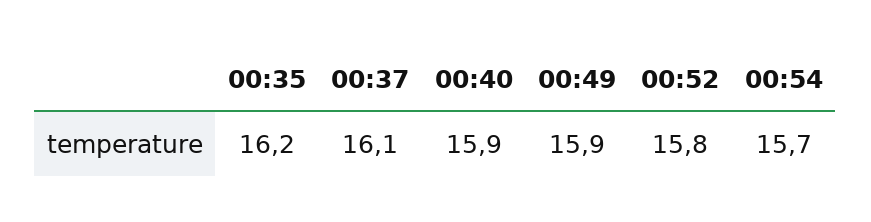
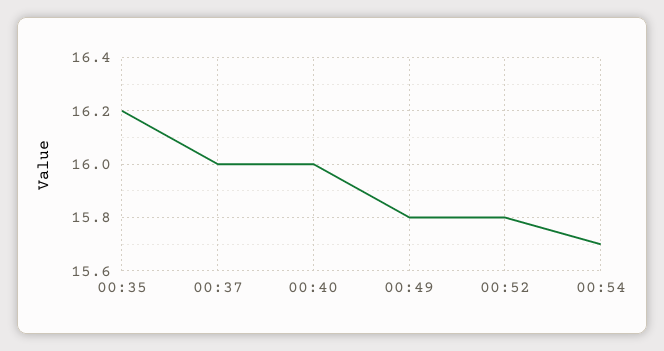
00:37: 16.1 -> 16
00:40: 15.9 -> 16
00:49: 15.9 -> 15.8

